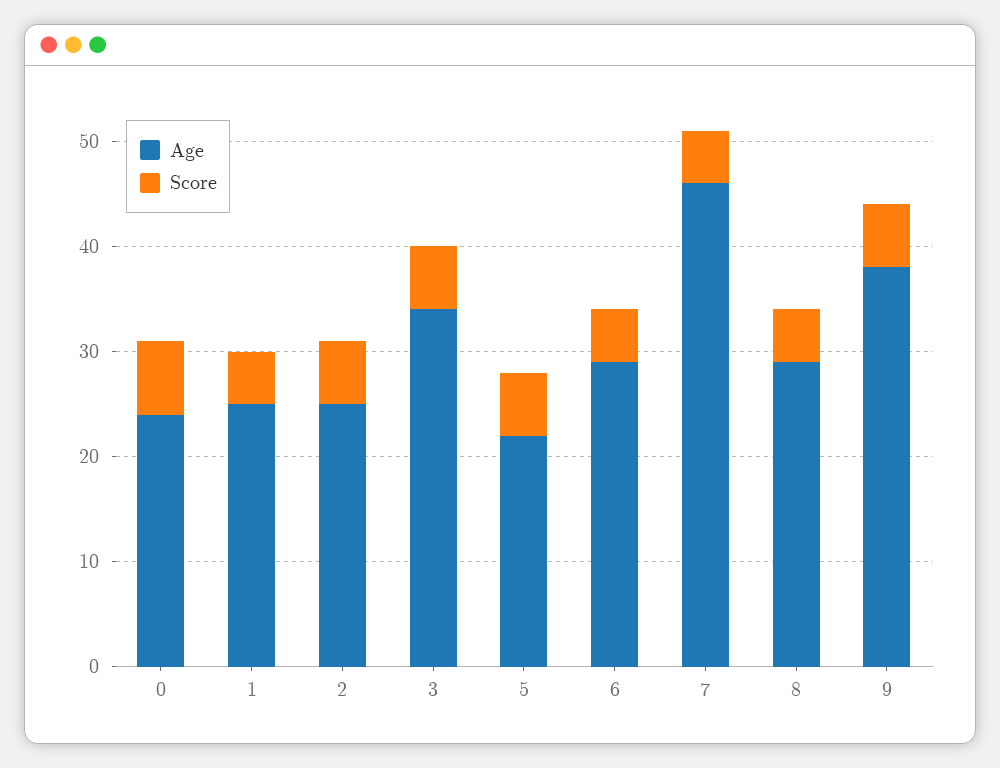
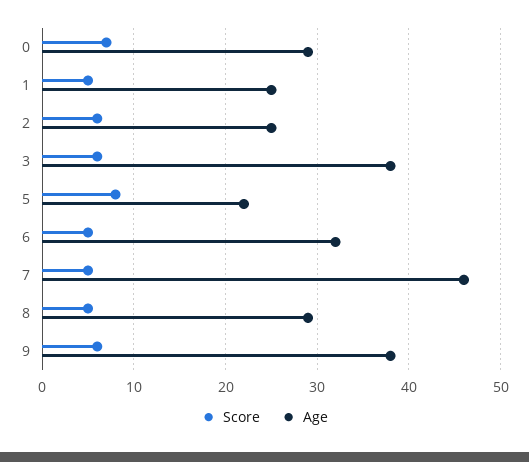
Age, 0: 24 -> 29
Age, 3: 34 -> 38
Score, 5: 6 -> 8
Age, 6: 29 -> 32

